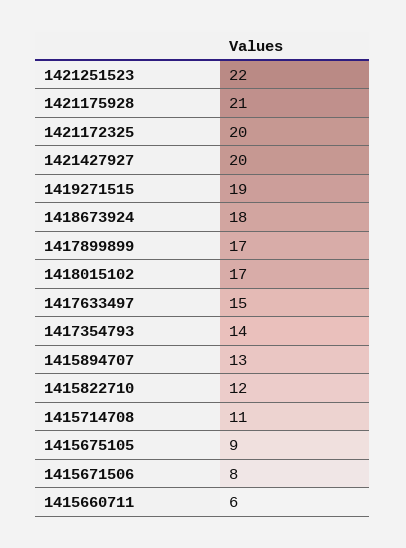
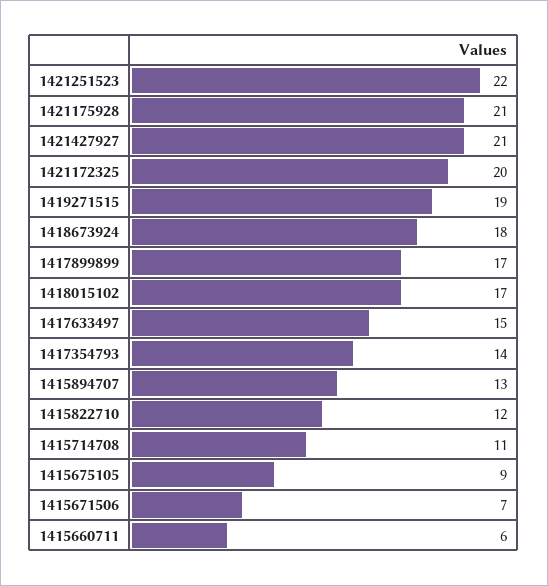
1421427927: 20 -> 21
1415671506: 8 -> 7

